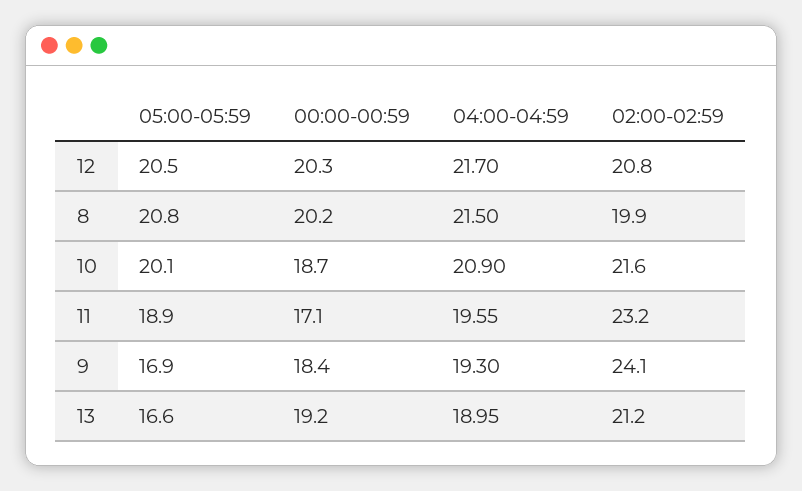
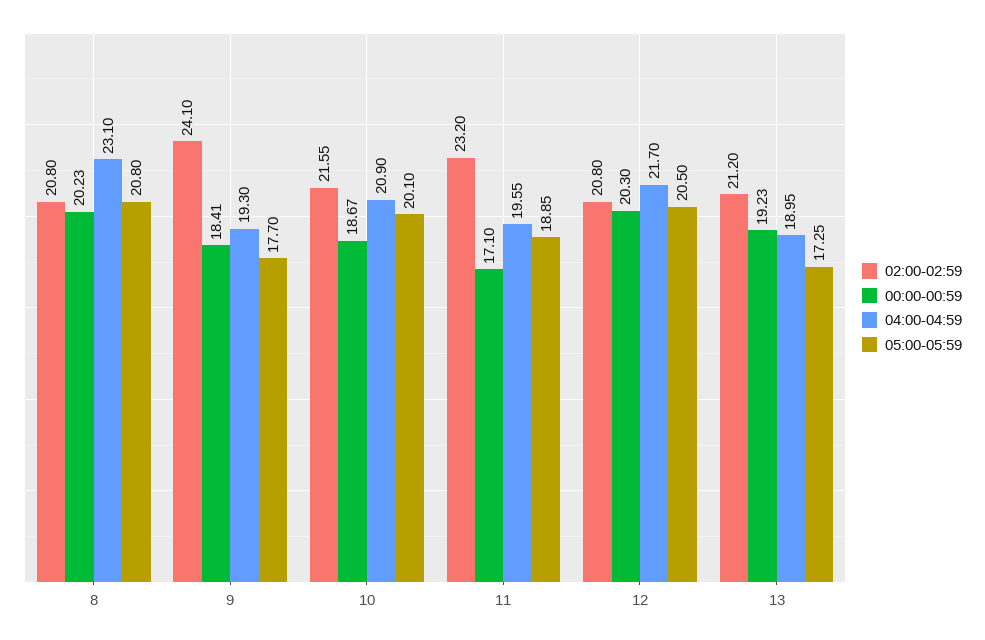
04:00-04:59, 8: 21.5 -> 23.1
02:00-02:59, 8: 19.9 -> 20.8
05:00-05:59, 9: 16.9 -> 17.7
05:00-05:59, 13: 16.6 -> 17.25

